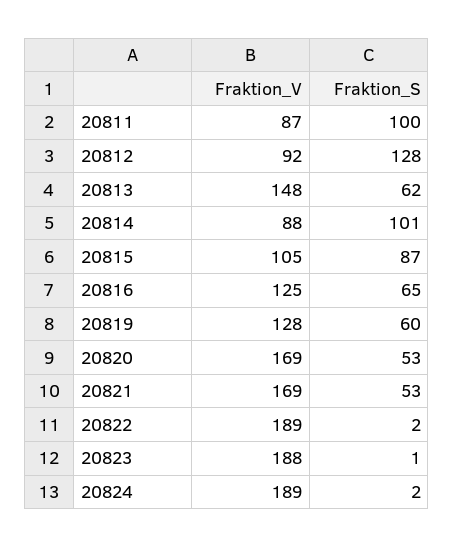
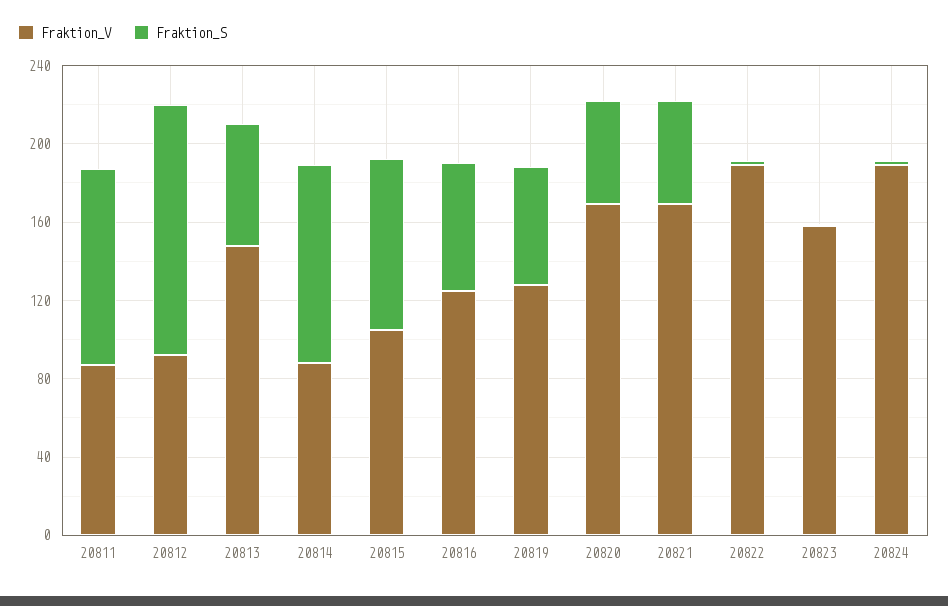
Fraktion_V, 20823: 188 -> 160

